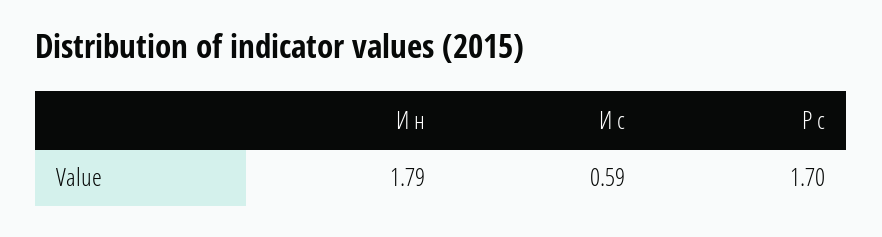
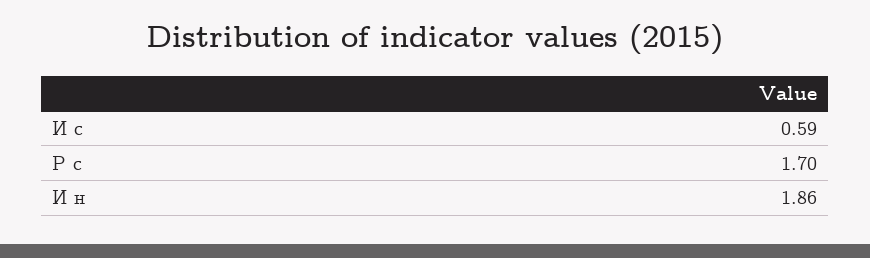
И н: 1.79 -> 1.86

